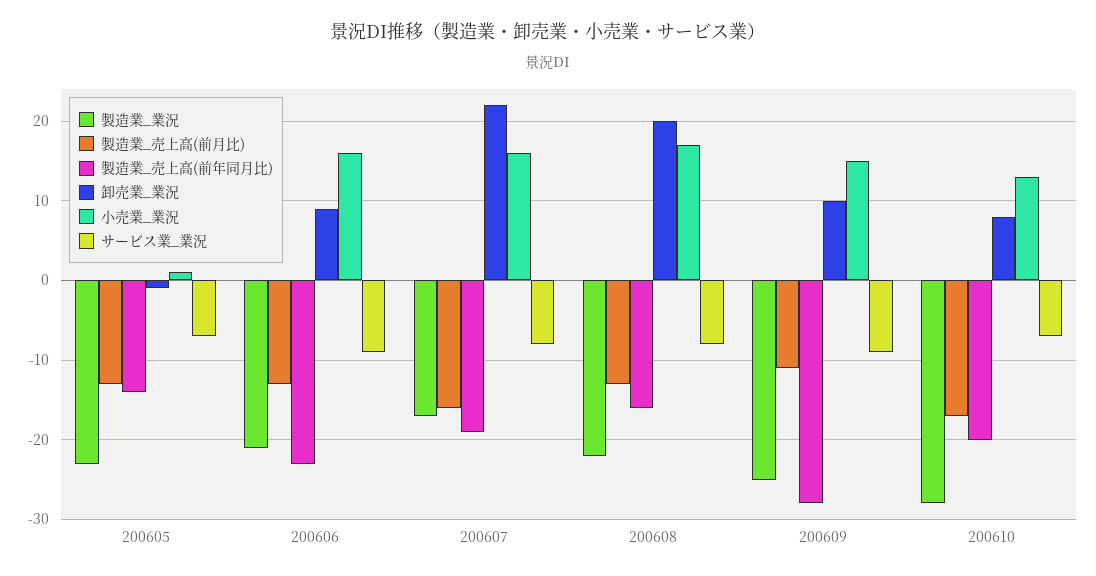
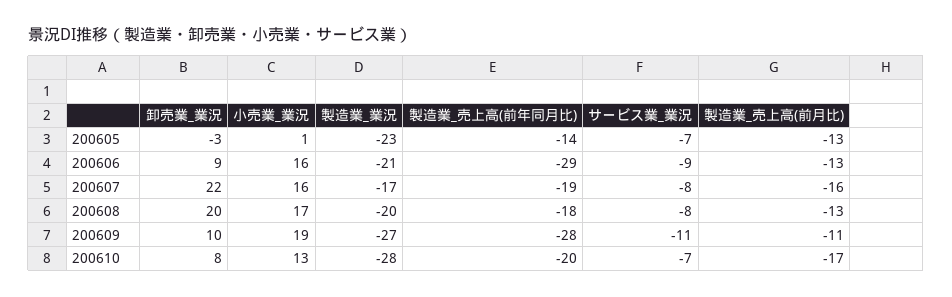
卸売業_業況, 200605: -1 -> -3
製造業_売上高(前年同月比), 200606: -23 -> -29
製造業_業況, 200608: -22 -> -20
製造業_売上高(前年同月比), 200608: -16 -> -18
製造業_業況, 200609: -25 -> -27
小売業_業況, 200609: 15 -> 19
サービス業_業況, 200609: -9 -> -11

